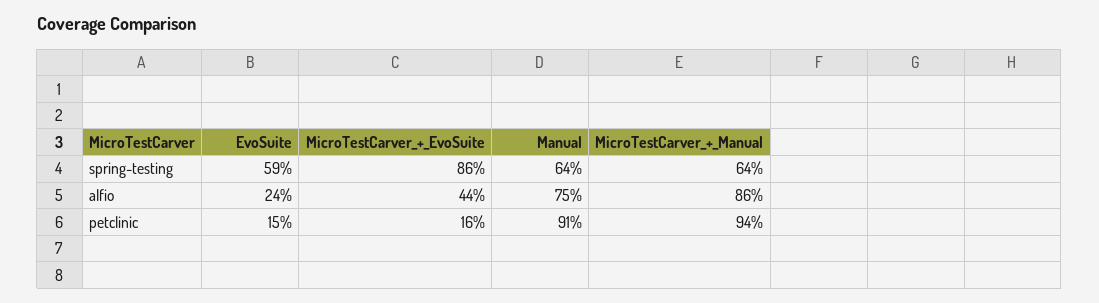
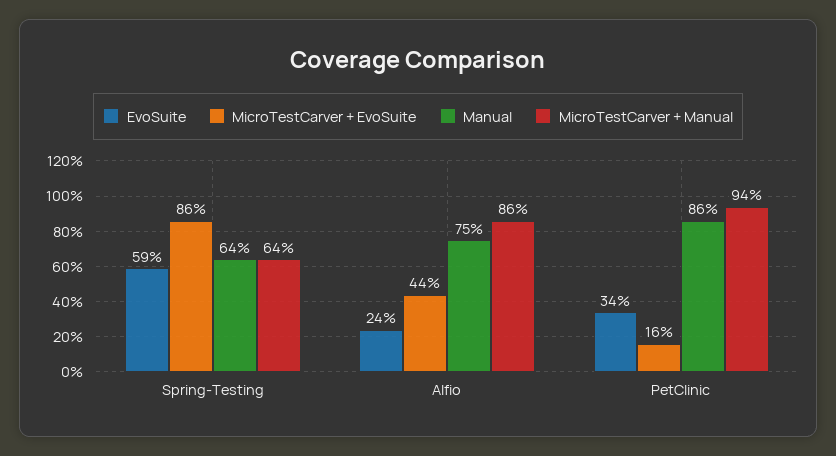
EvoSuite, petclinic: 15 -> 34
Manual, petclinic: 91 -> 86

